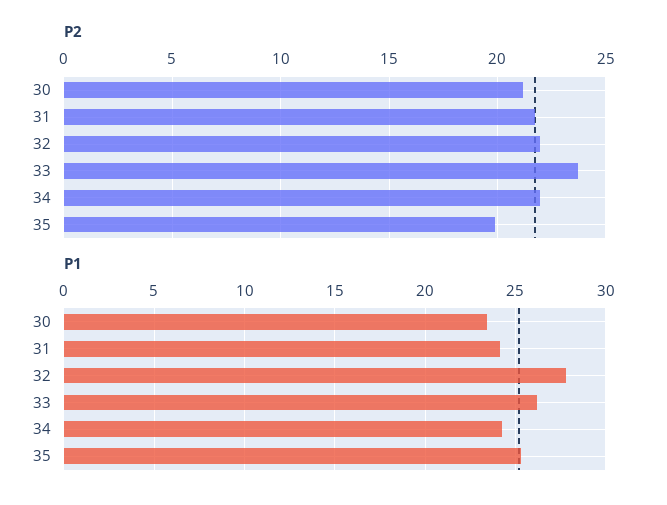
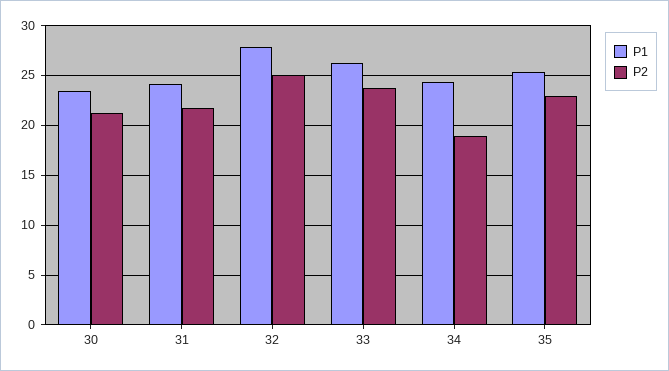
P2, 32: 22 -> 25
P2, 34: 22 -> 19
P2, 35: 20 -> 23

